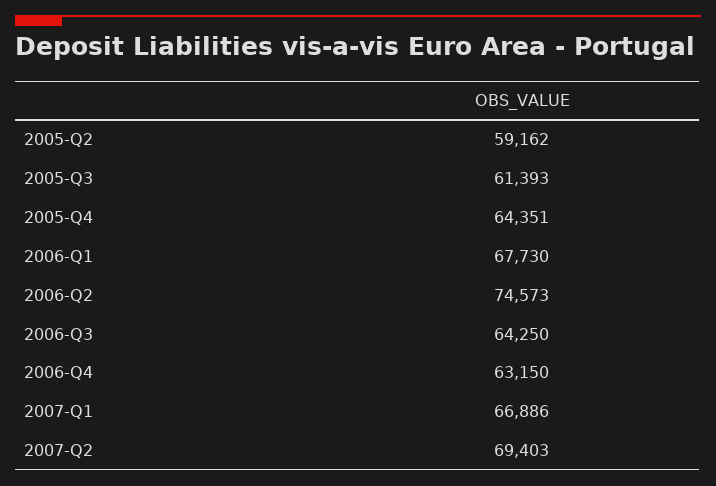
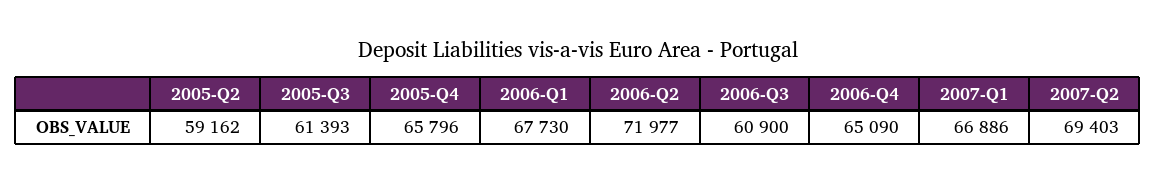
2005-Q4: 64351 -> 65796
2006-Q2: 74573 -> 71977
2006-Q3: 64250 -> 60900
2006-Q4: 63150 -> 65090

